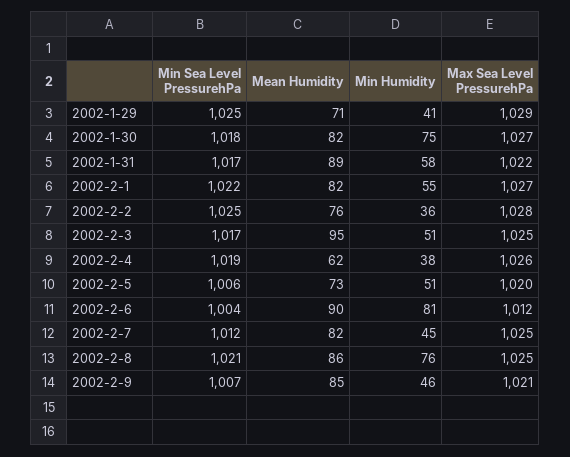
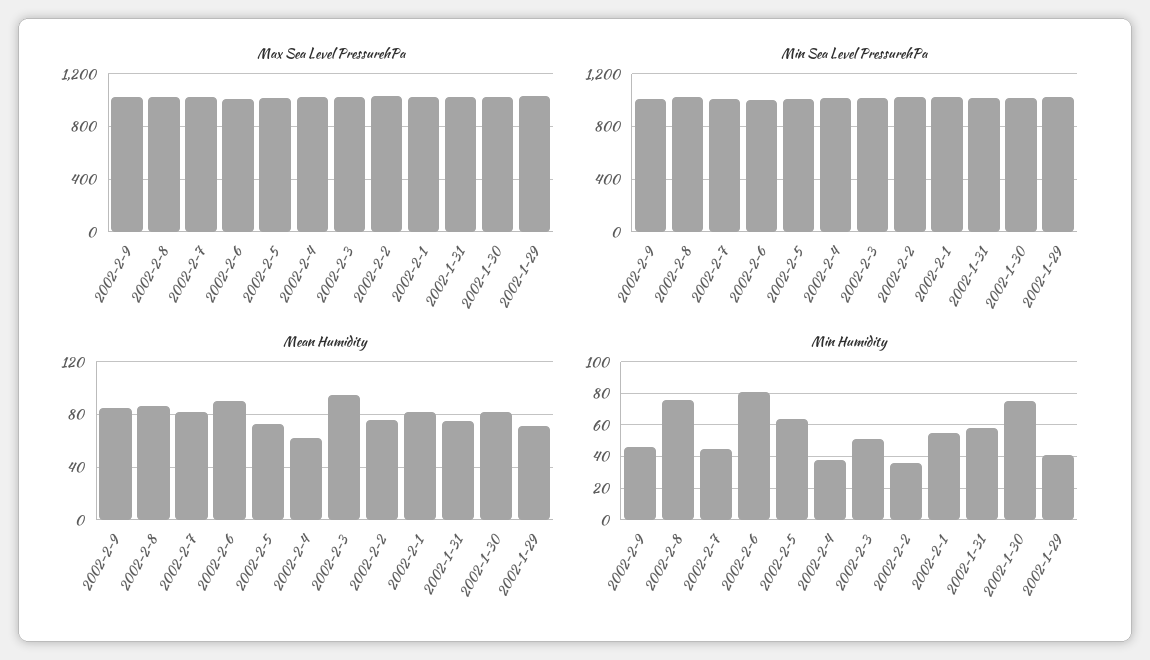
Mean Humidity, 2002-1-31: 89 -> 75
Min Humidity, 2002-2-5: 51 -> 65

